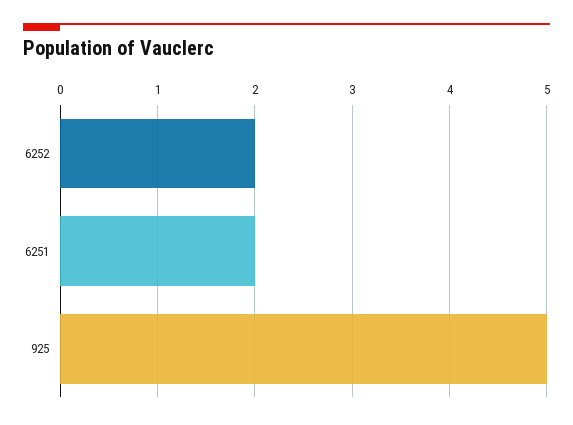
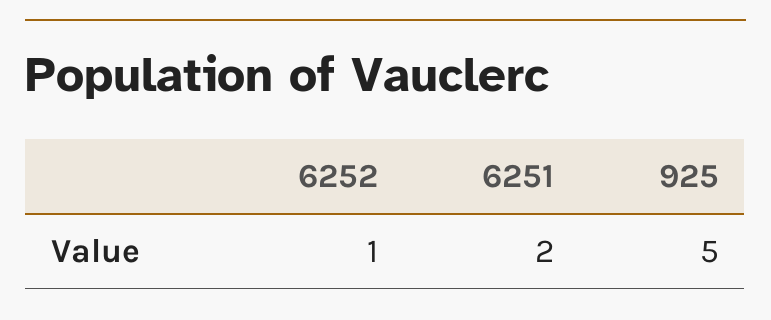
6252: 2 -> 1

